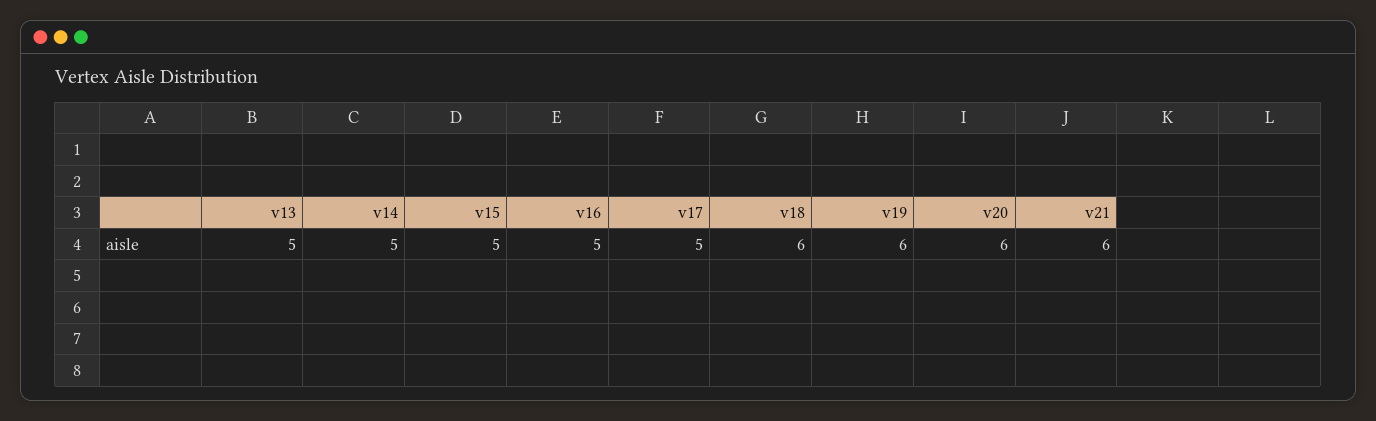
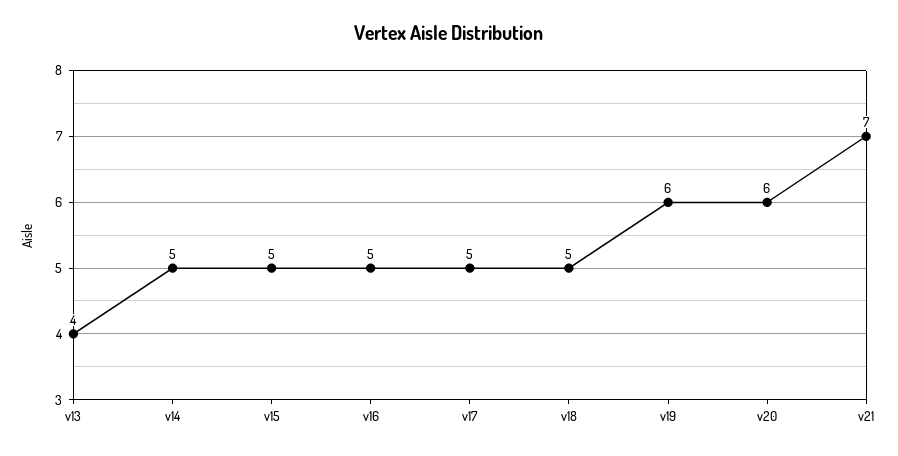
v13: 5 -> 4
v18: 6 -> 5
v21: 6 -> 7

